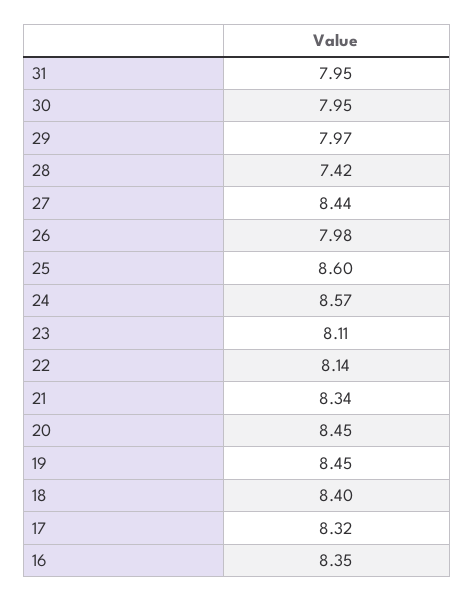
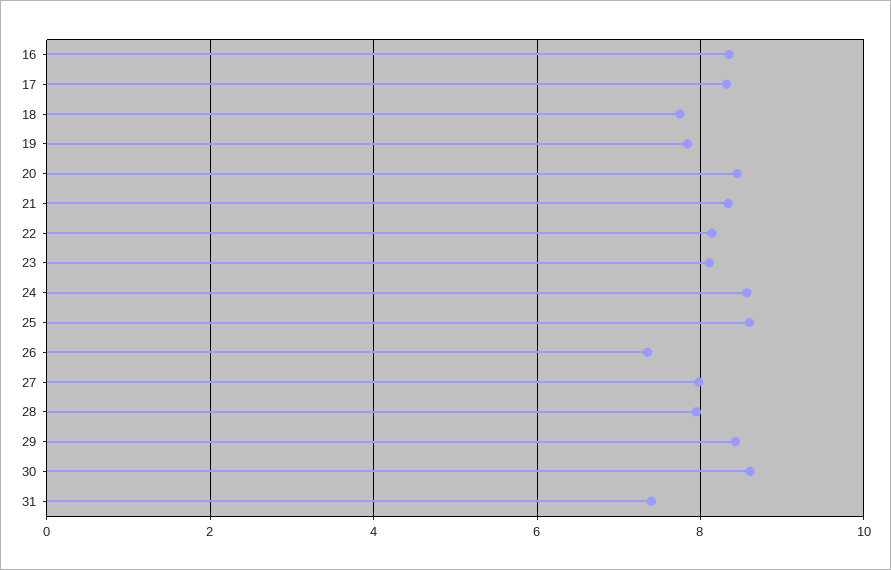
31: 7.95 -> 7.4
30: 7.95 -> 8.6
29: 7.97 -> 8.4
28: 7.42 -> 8
27: 8.44 -> 8
26: 7.98 -> 7.4
19: 8.45 -> 7.8
18: 8.4 -> 7.8

